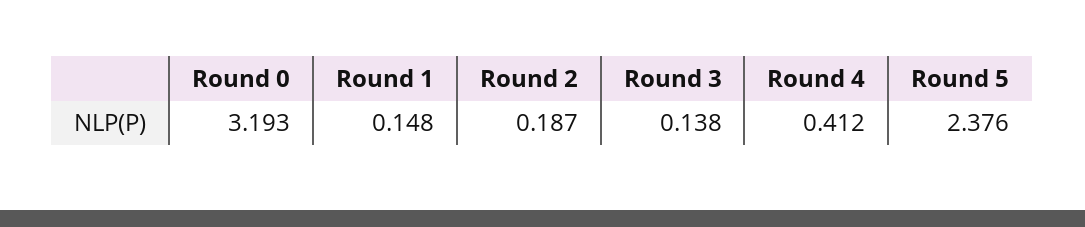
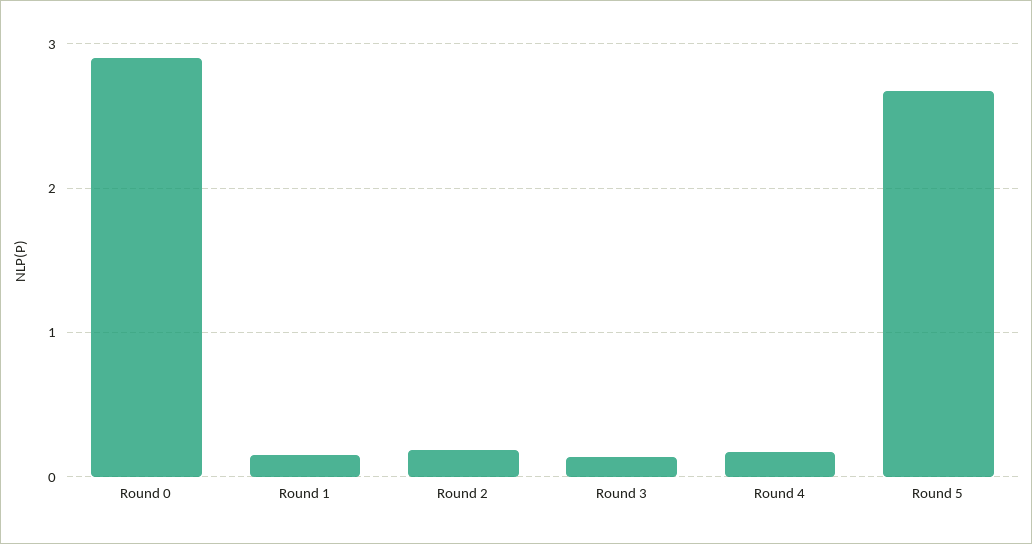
Round 0: 3.193 -> 2.9
Round 4: 0.412 -> 0.2
Round 5: 2.376 -> 2.7

